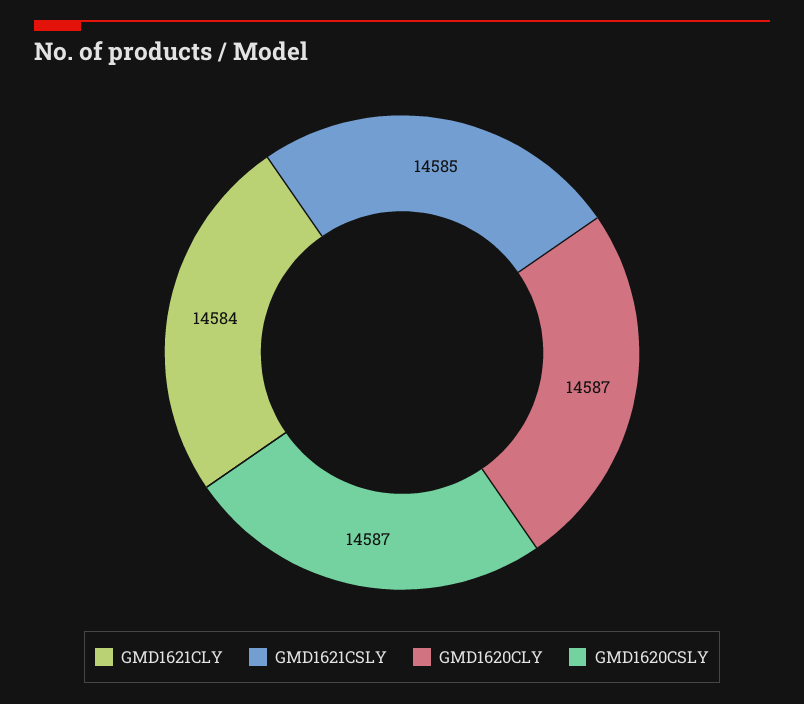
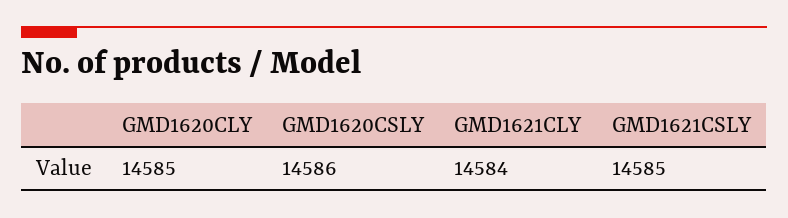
GMD1620CLY: 14587 -> 14585
GMD1620CSLY: 14587 -> 14586

